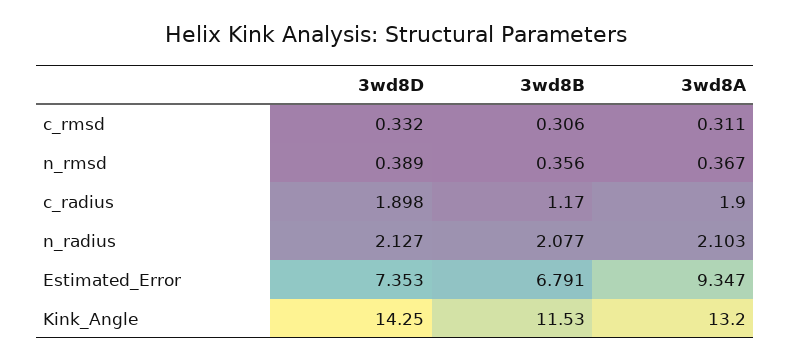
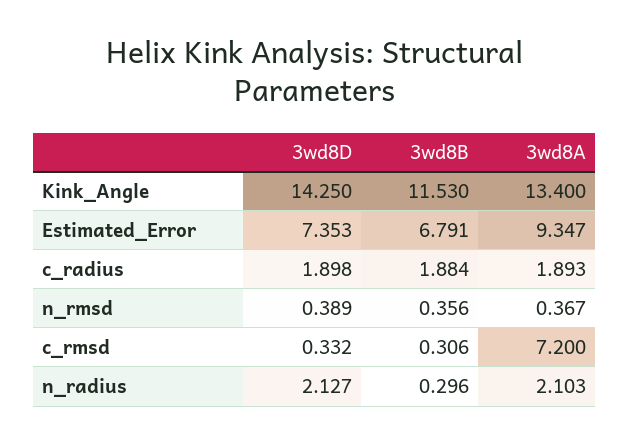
3wd8A, c_rmsd: 0.311 -> 7.2
3wd8B, c_radius: 1.17 -> 1.884
3wd8A, c_radius: 1.9 -> 1.893
3wd8B, n_radius: 2.077 -> 0.296
3wd8A, Kink_Angle: 13.2 -> 13.4

